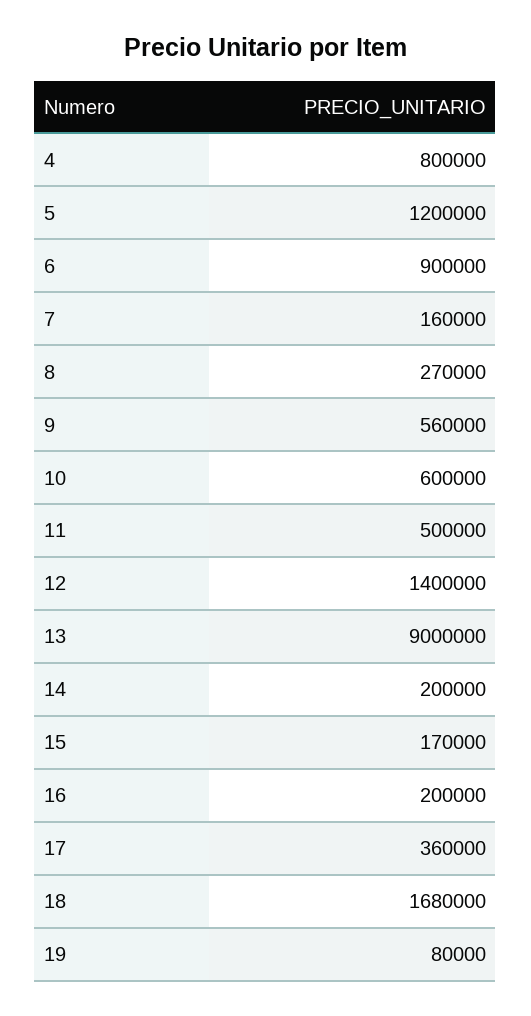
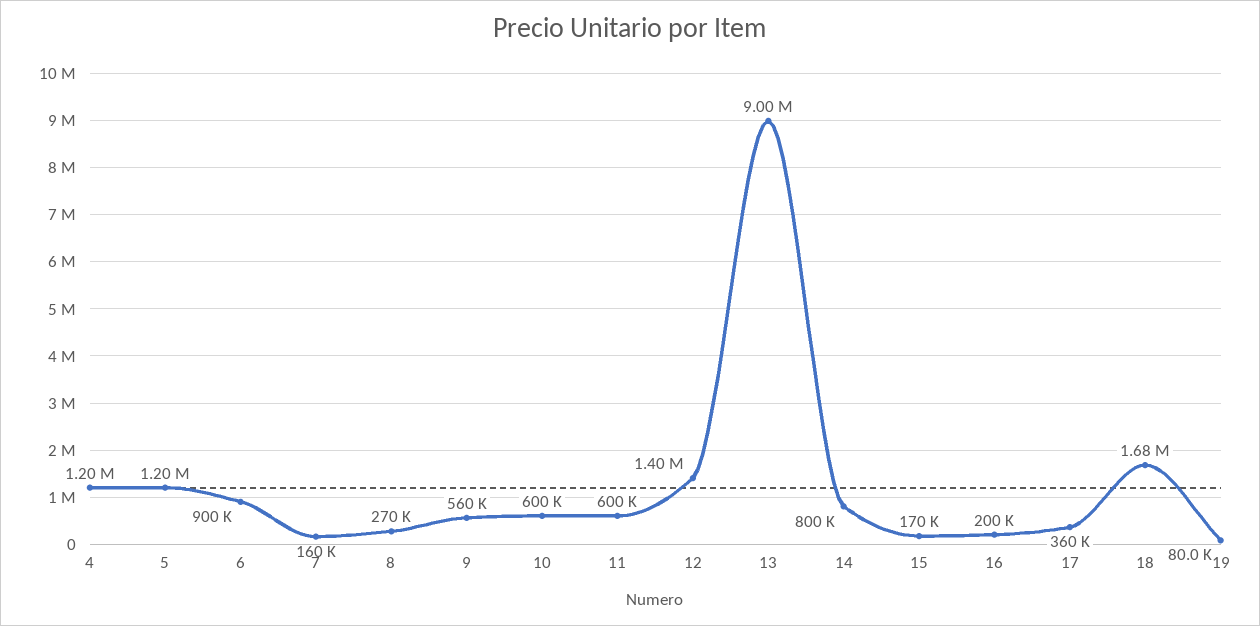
4: 800000 -> 1200000
11: 500000 -> 600000
14: 200000 -> 800000

